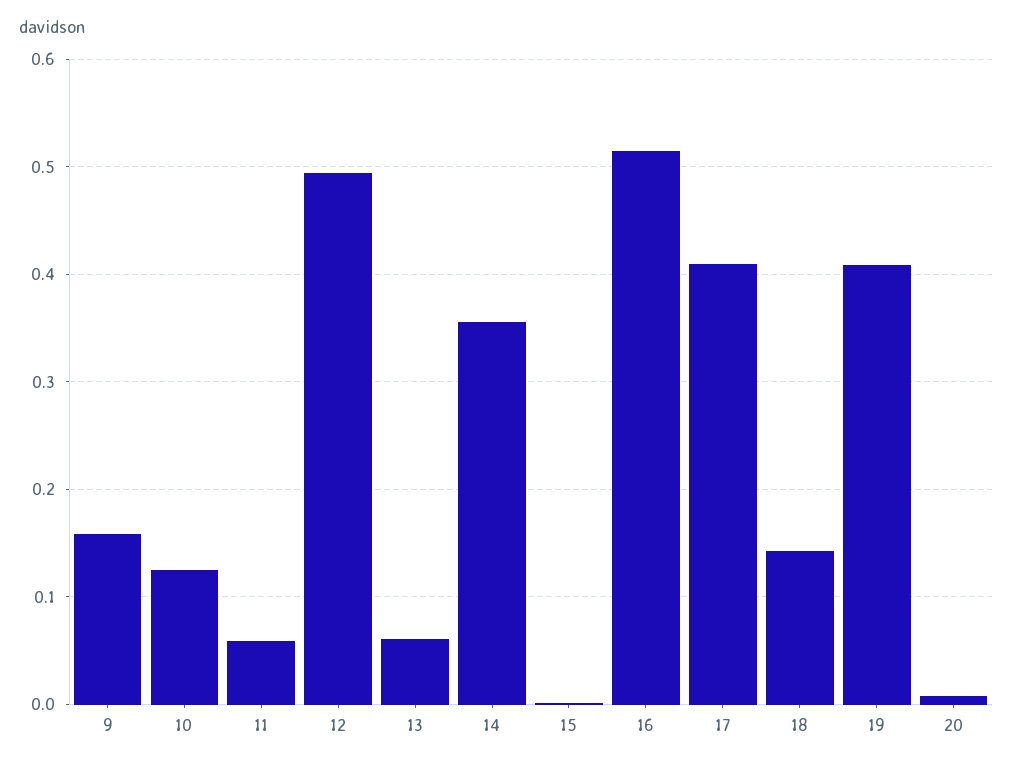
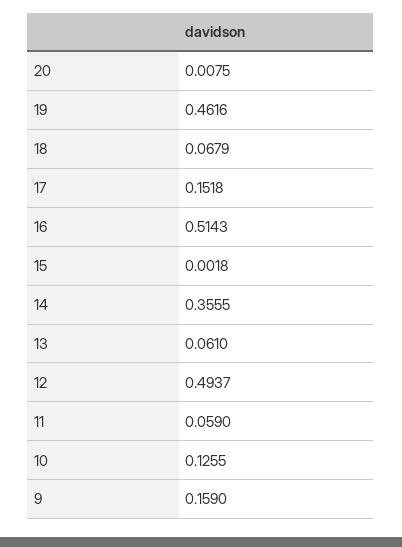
17: 0.41 -> 0.1518
18: 0.14 -> 0.0679
19: 0.41 -> 0.4616

